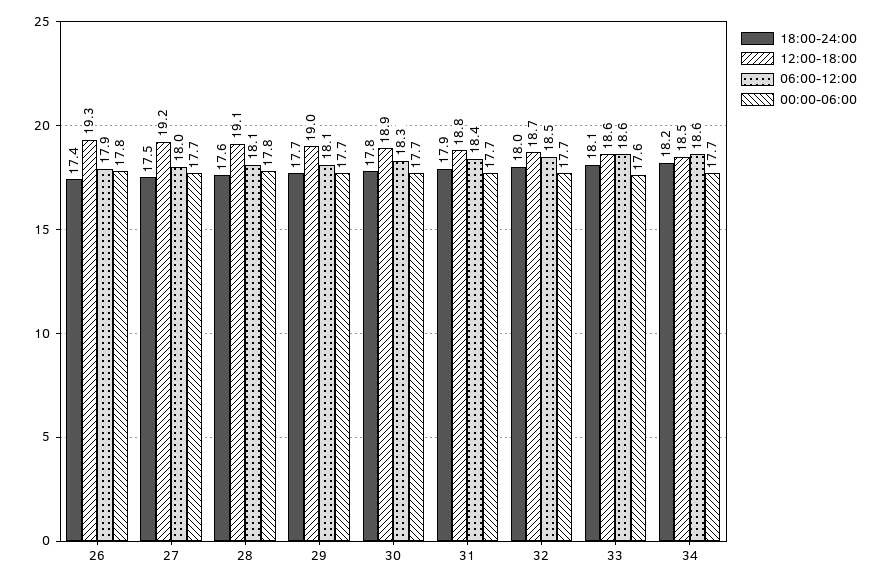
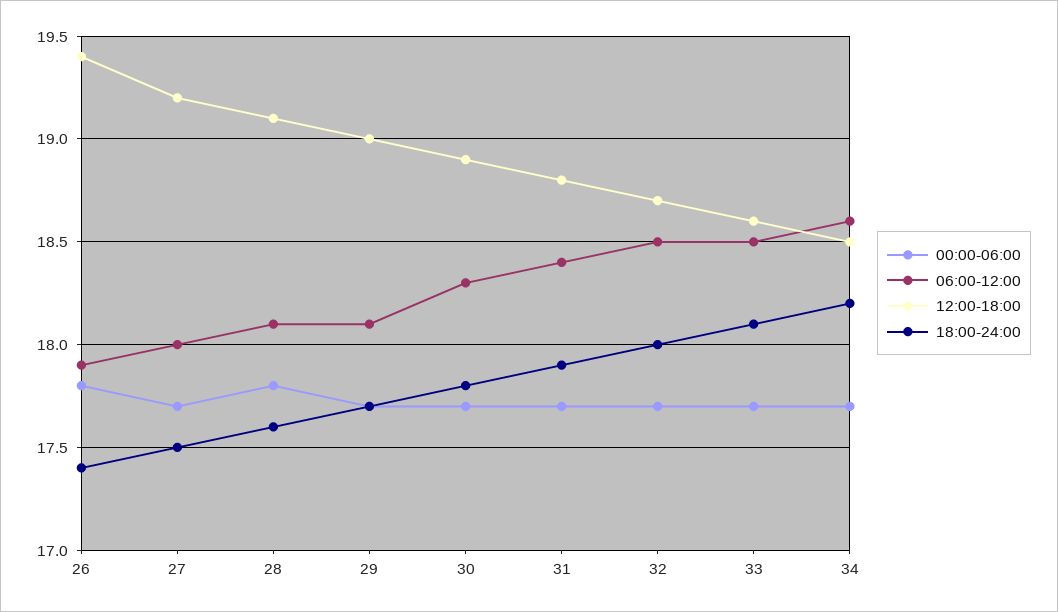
12:00-18:00, 26: 19.3 -> 19.4
06:00-12:00, 33: 18.6 -> 18.5
00:00-06:00, 33: 17.6 -> 17.7

